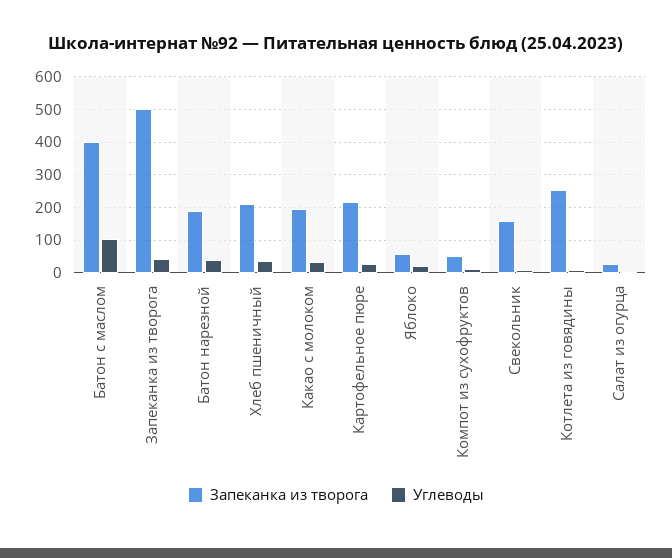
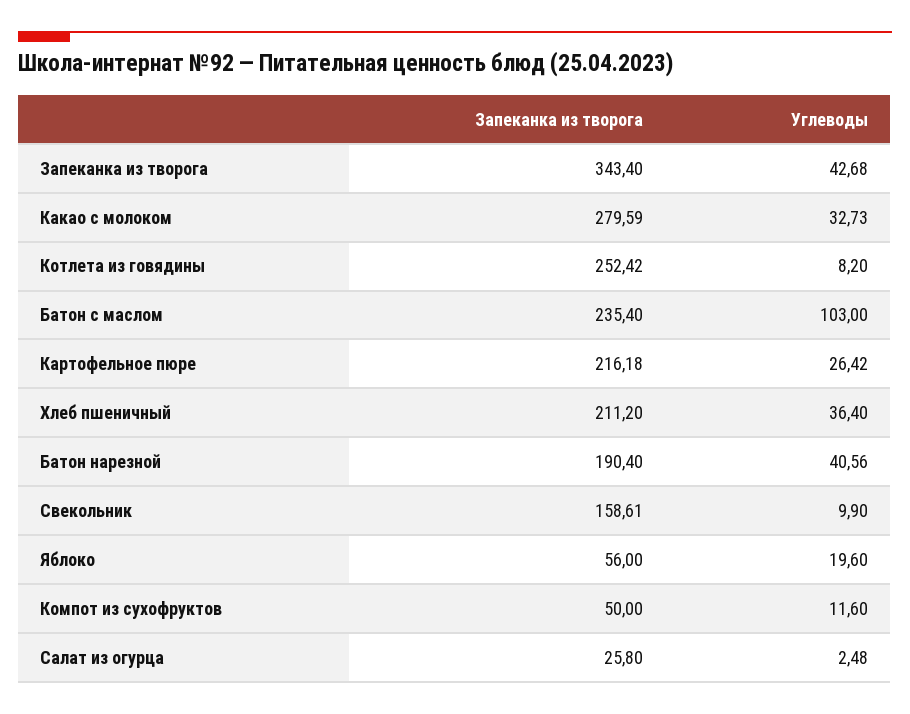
Запеканка из творога, Батон с маслом: 400 -> 235.4
Запеканка из творога, Запеканка из творога: 500 -> 343.4
Запеканка из творога, Какао с молоком: 200 -> 279.59

